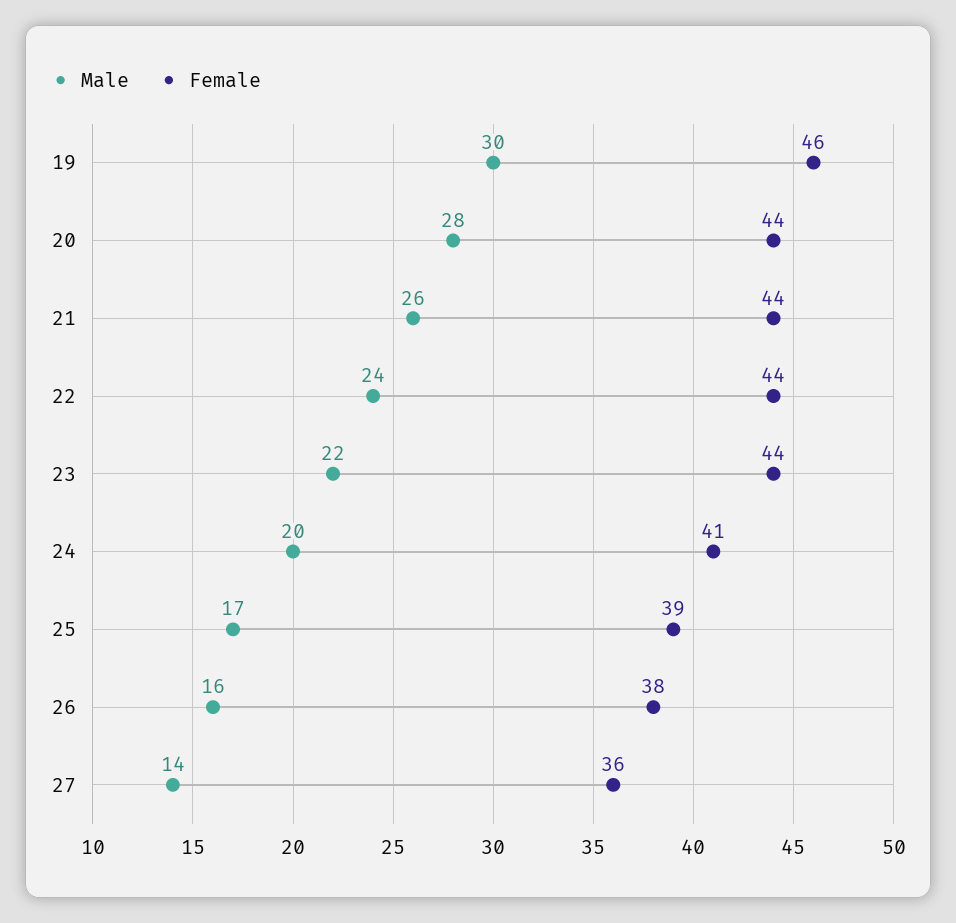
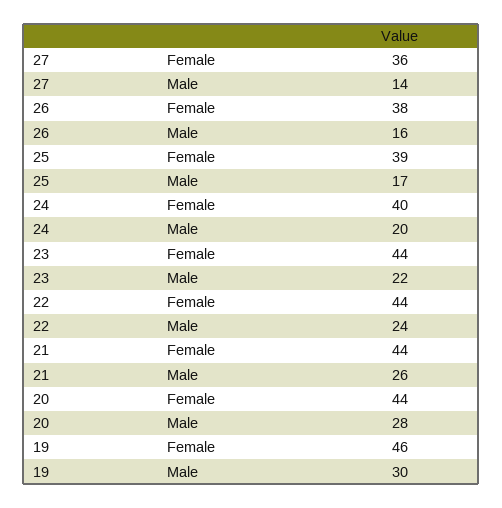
Female, 24: 41 -> 40

